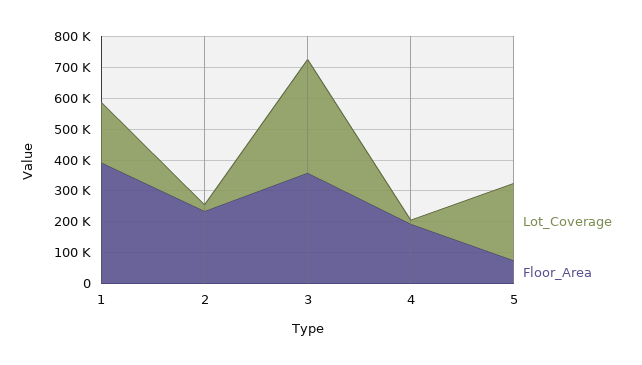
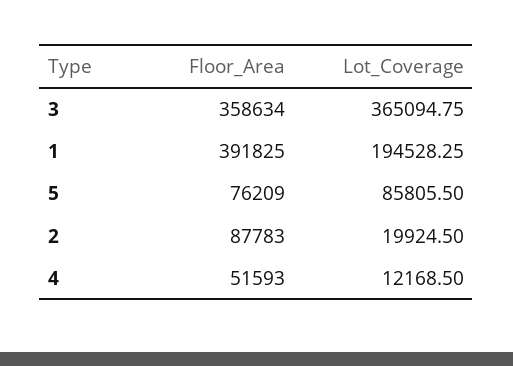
Floor_Area, 2: 250000 -> 87783
Floor_Area, 4: 200000 -> 51593
Lot_Coverage, 5: 250000 -> 85805.5

